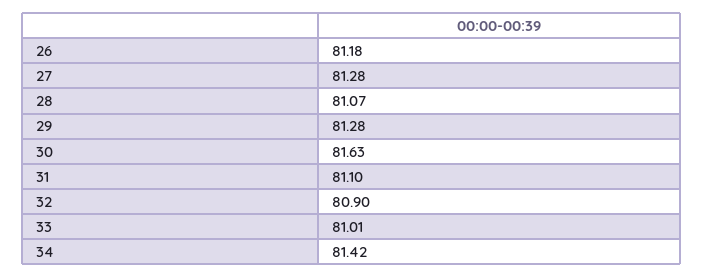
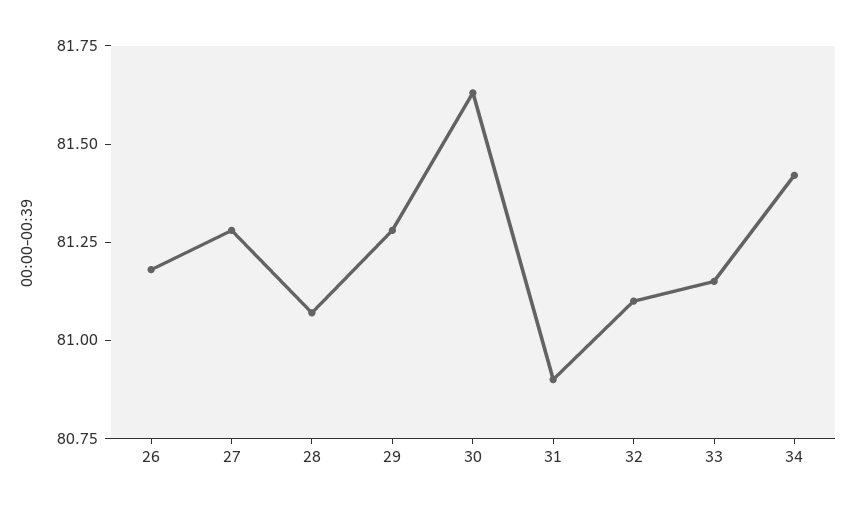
31: 81.1 -> 80.9
32: 80.9 -> 81.1
33: 81.01 -> 81.15

